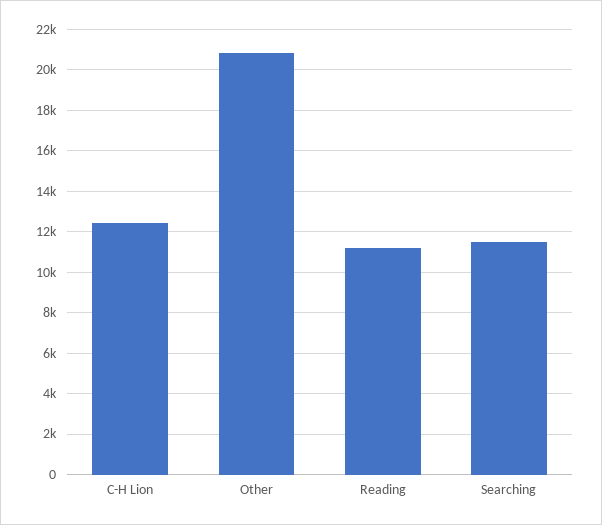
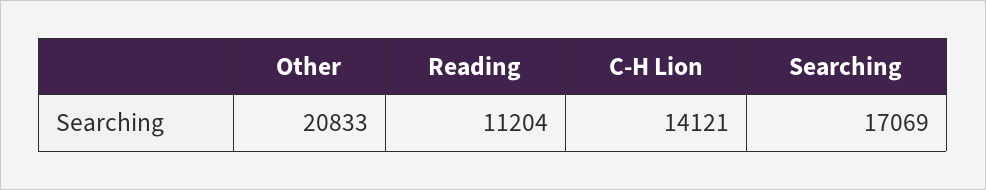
C-H Lion: 12500 -> 14121
Searching: 11500 -> 17069

